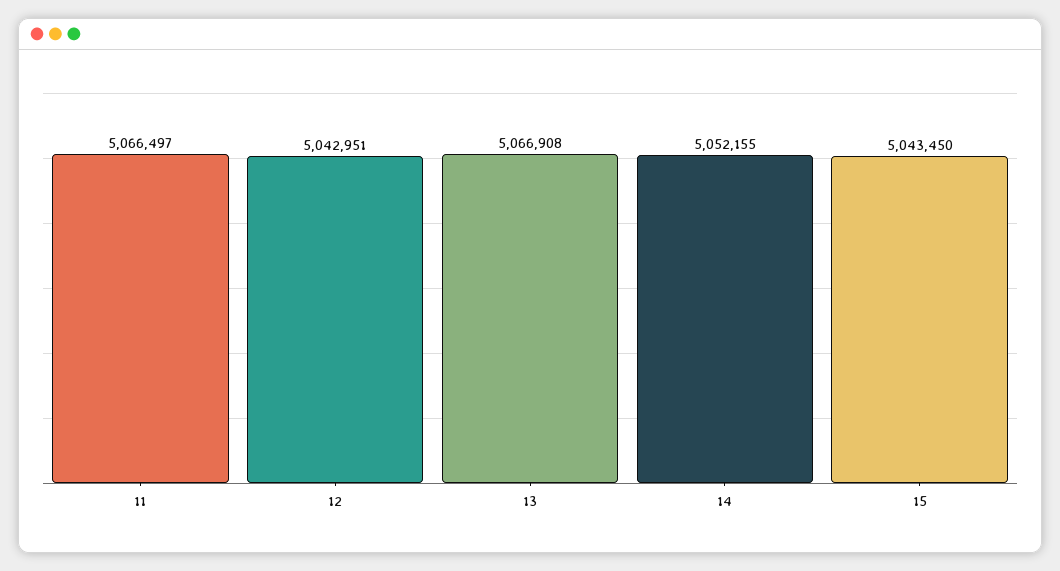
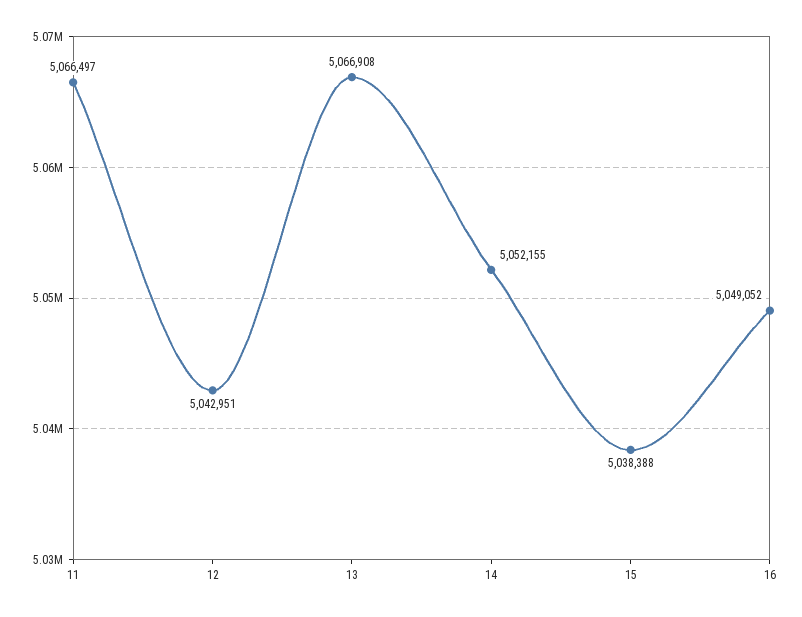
15: 5043450 -> 5038388
16: none -> 5049052

